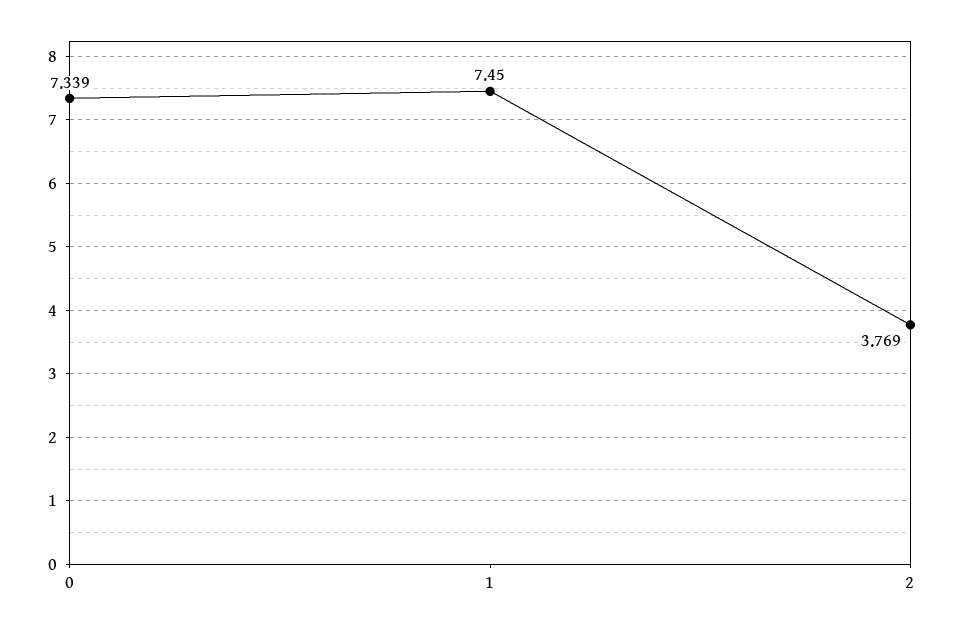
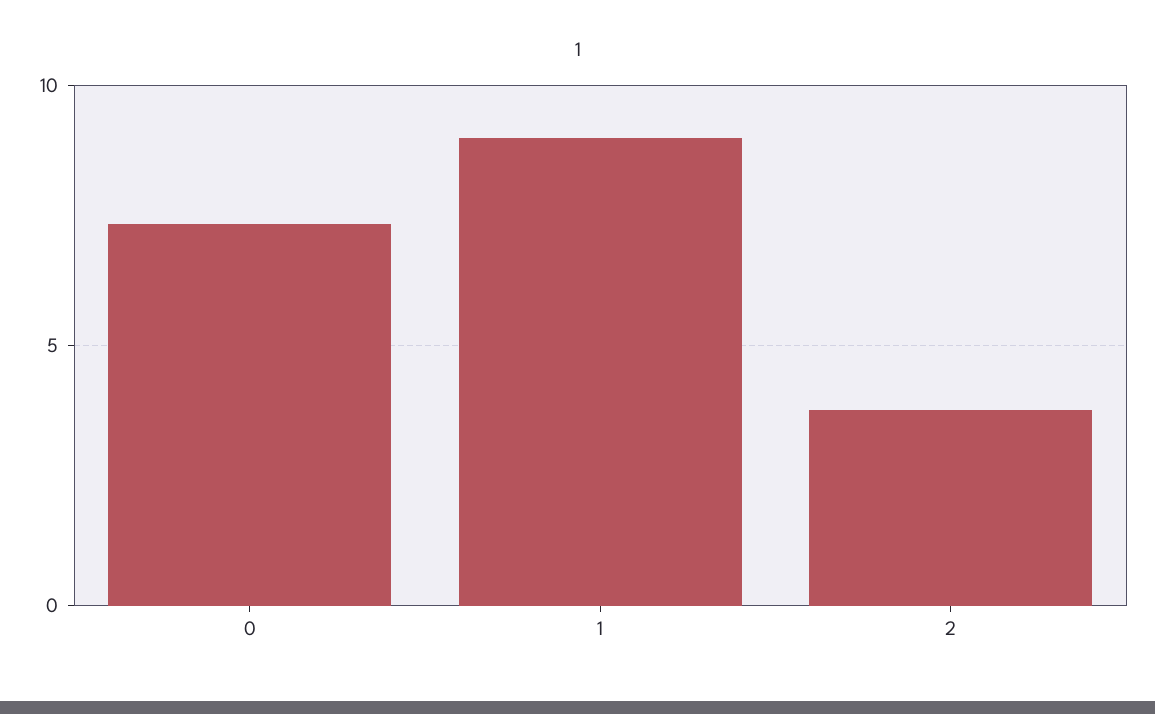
1: 7.45 -> 9

